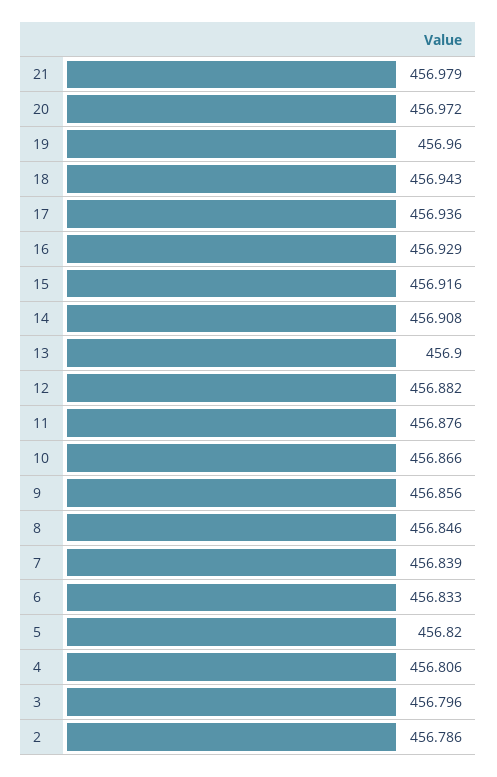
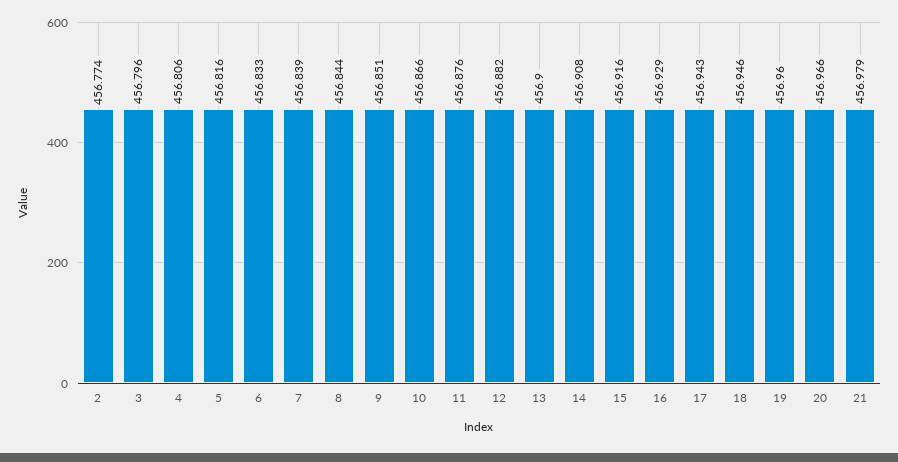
20: 456.972 -> 456.966
18: 456.943 -> 456.946
17: 456.936 -> 456.943
9: 456.856 -> 456.851
8: 456.846 -> 456.844
5: 456.82 -> 456.816
2: 456.786 -> 456.774

